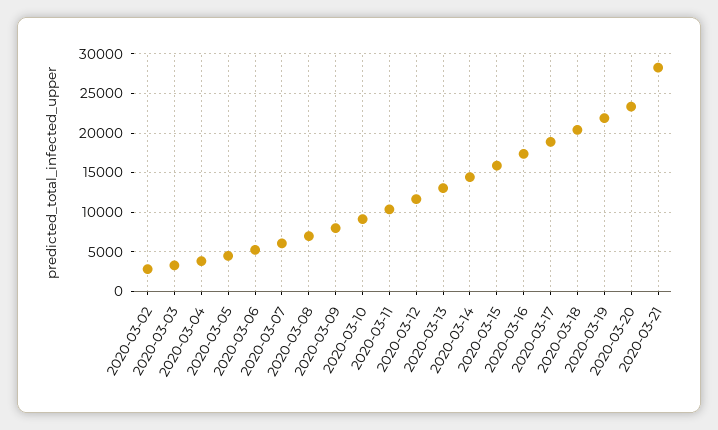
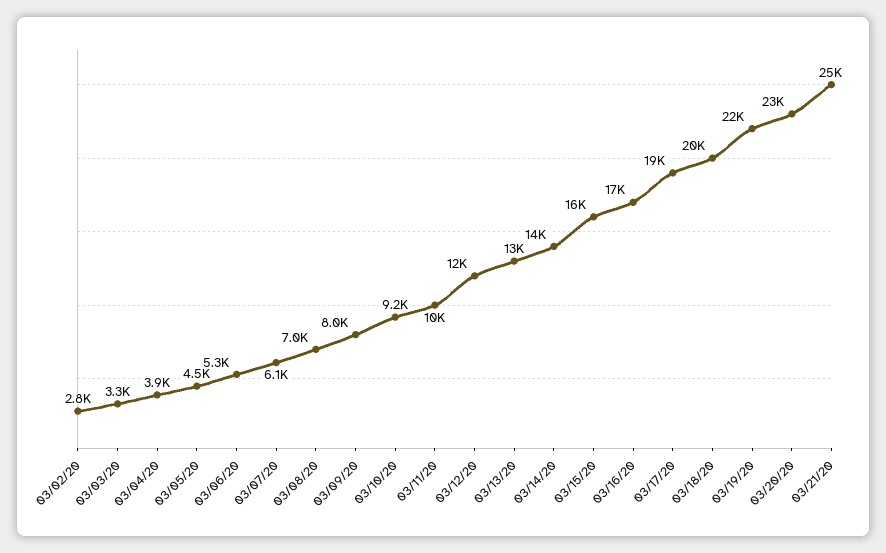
2020-03-21: 28000 -> 25000

